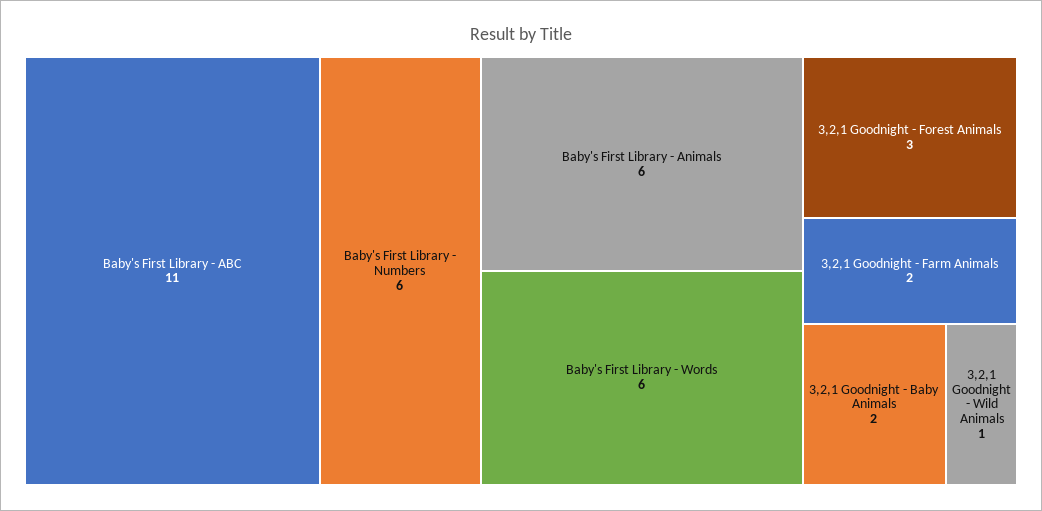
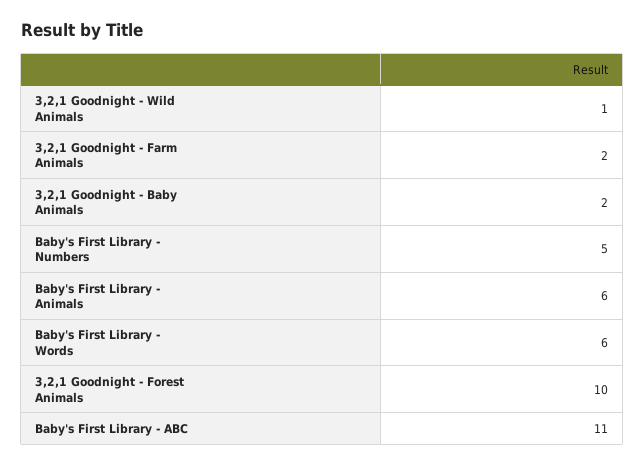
Baby's First Library - Numbers: 6 -> 5
3,2,1 Goodnight - Forest Animals: 3 -> 10

